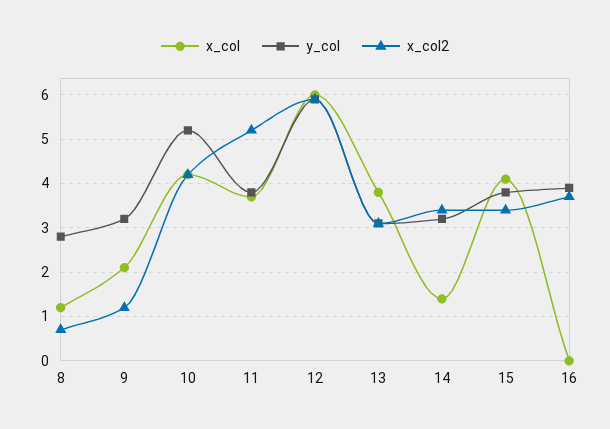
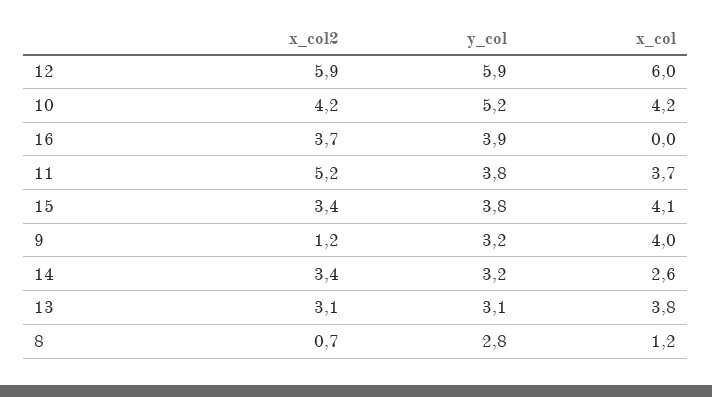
x_col, 9: 2 -> 4
x_col, 14: 1.5 -> 2.6

